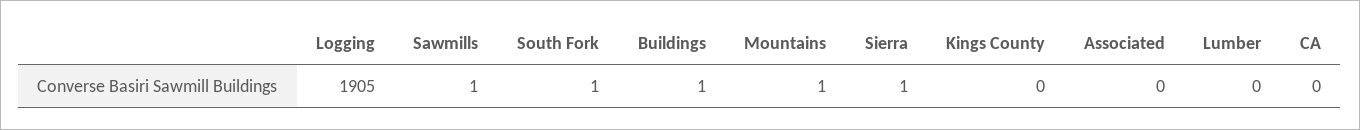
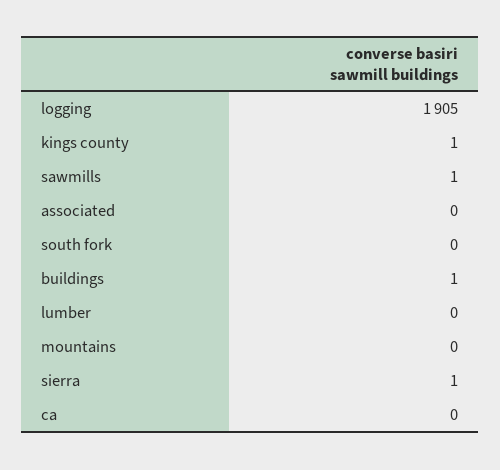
South Fork: 1 -> 0
Mountains: 1 -> 0
Kings County: 0 -> 1

